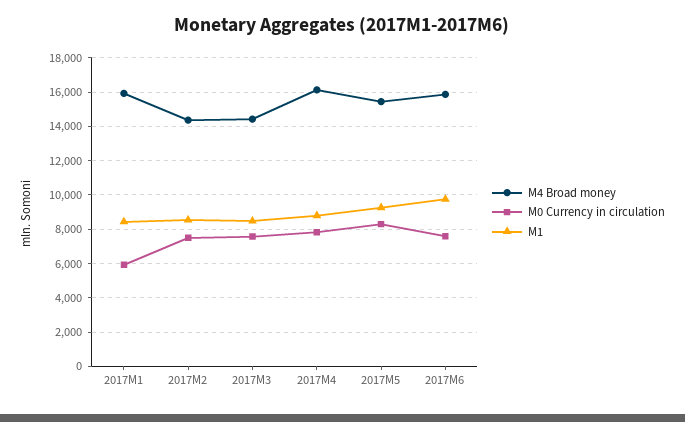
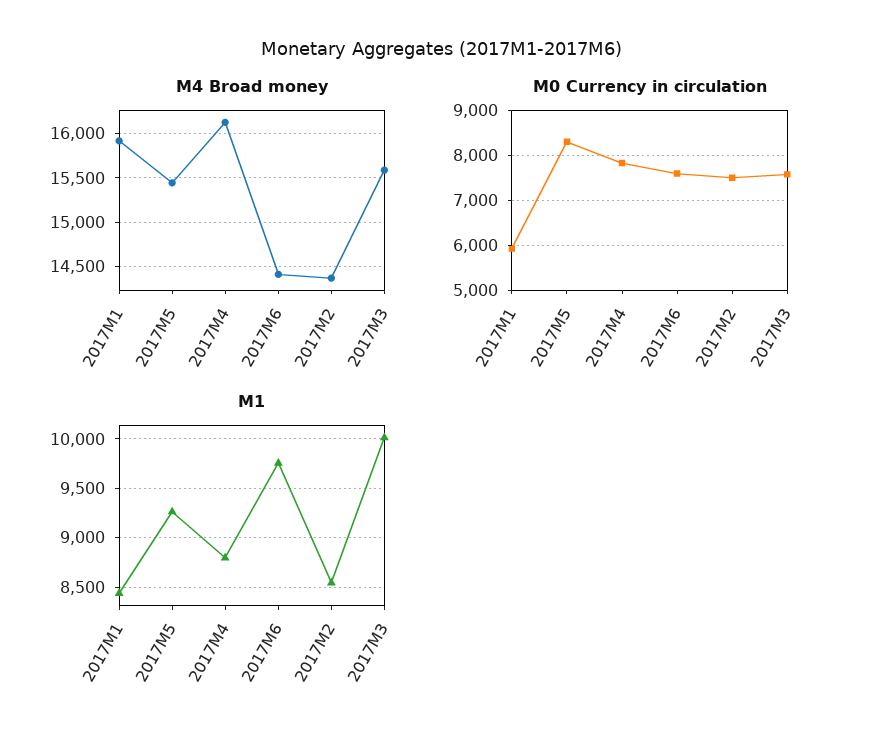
M4 Broad money, 2017M3: 14500 -> 15600
M1, 2017M3: 8500 -> 10000
M4 Broad money, 2017M6: 16000 -> 14400

